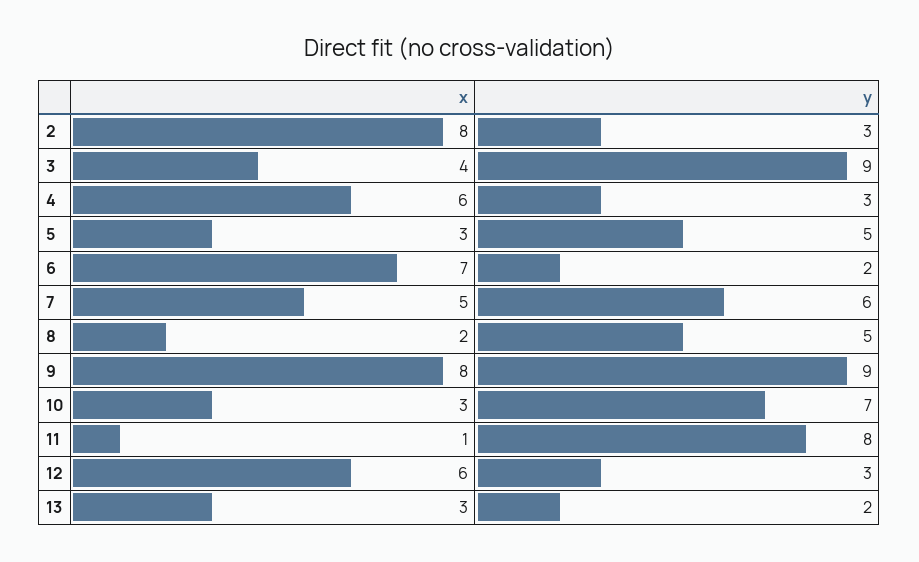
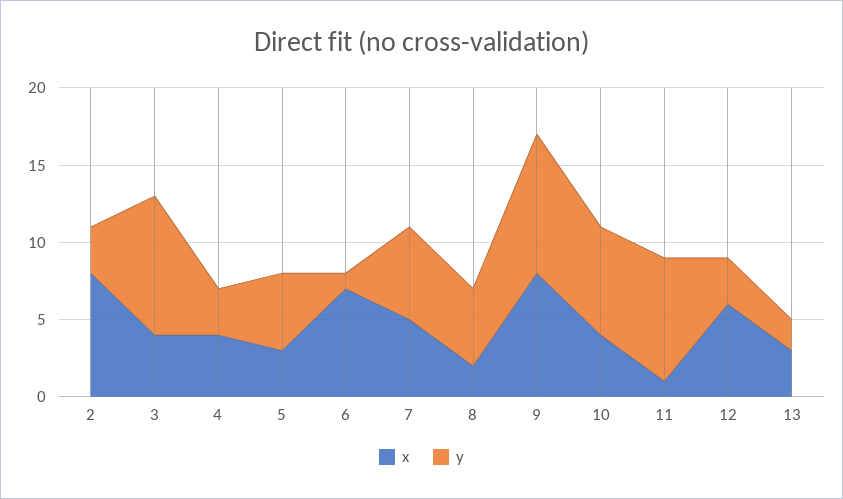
x, 4: 6 -> 4
y, 6: 2 -> 1
x, 10: 3 -> 4

